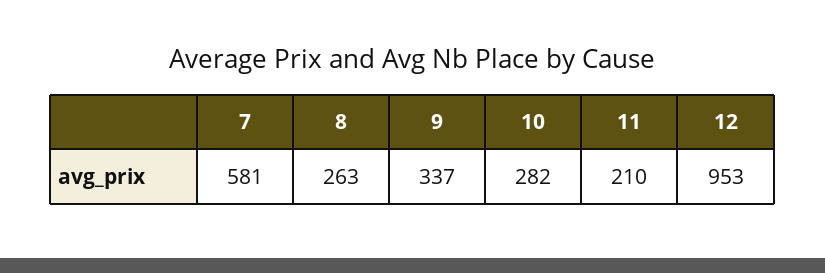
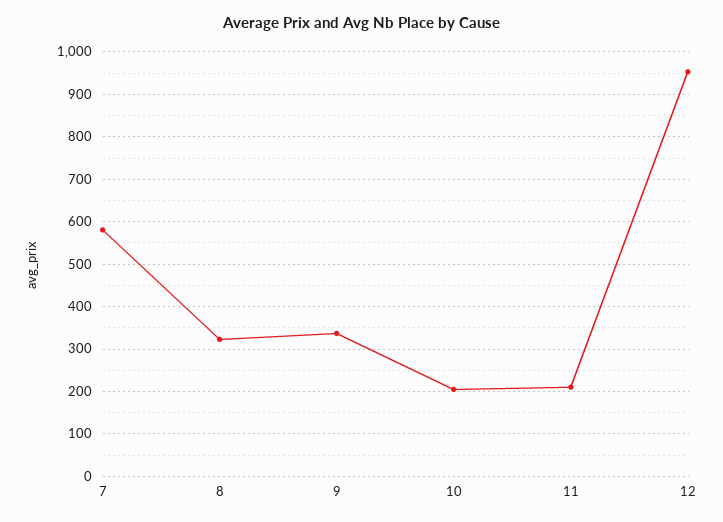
8: 263 -> 320
10: 282 -> 200

